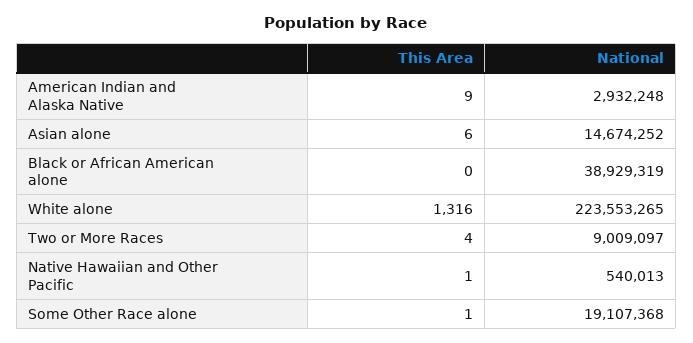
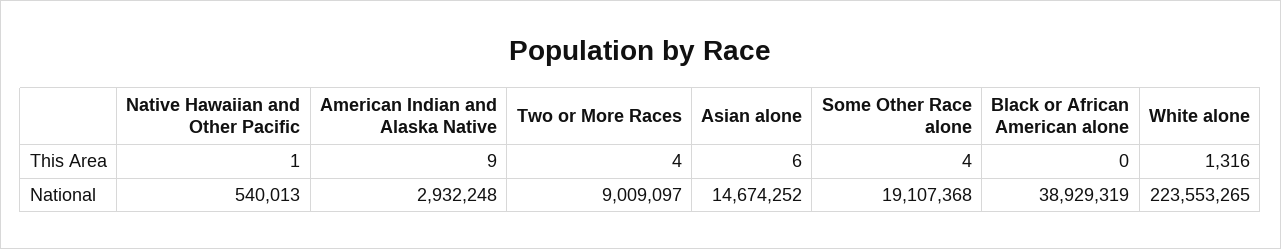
This Area, Some Other Race alone: 1 -> 4

